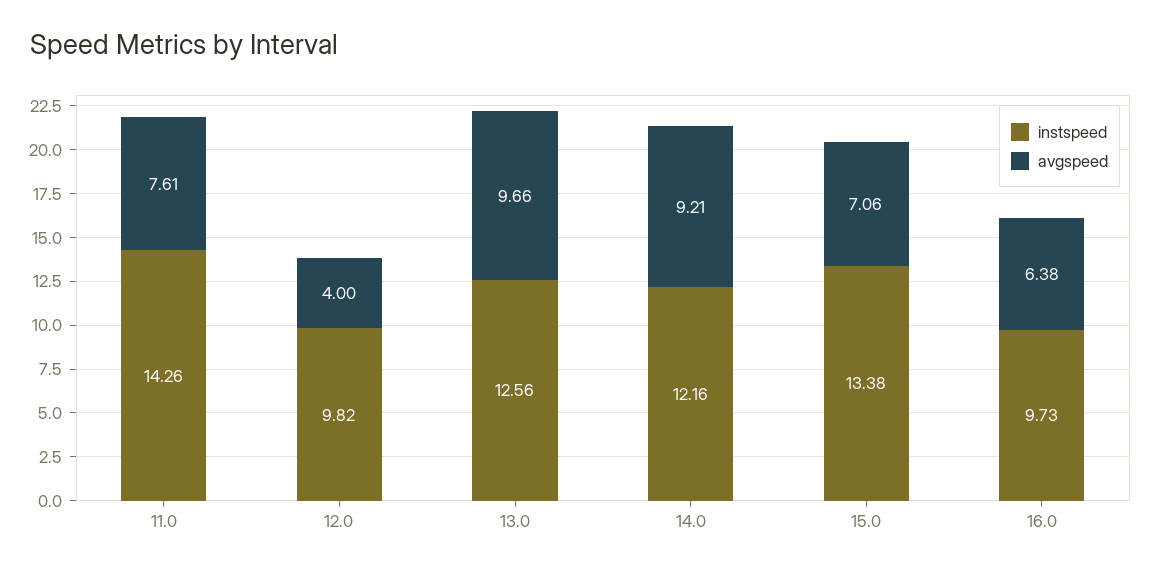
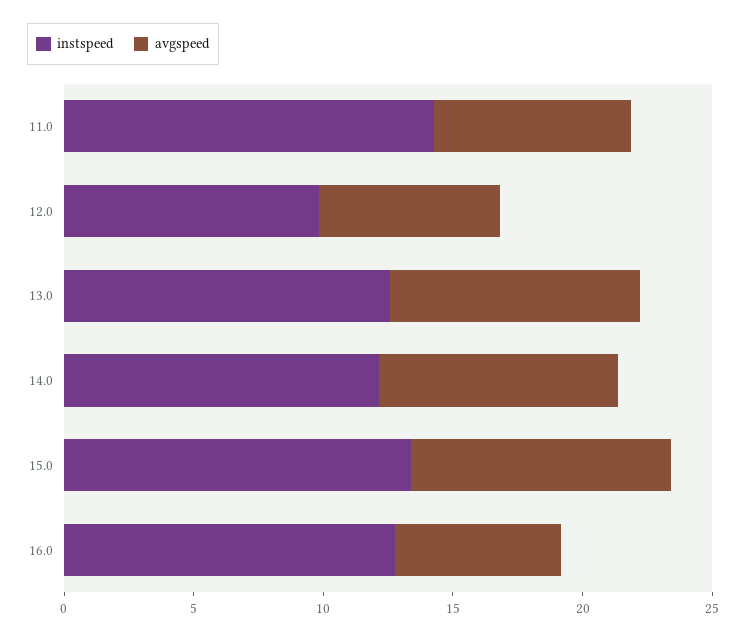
avgspeed, 12.0: 4 -> 7
avgspeed, 15.0: 7.06 -> 10
instspeed, 16.0: 9.73 -> 13

